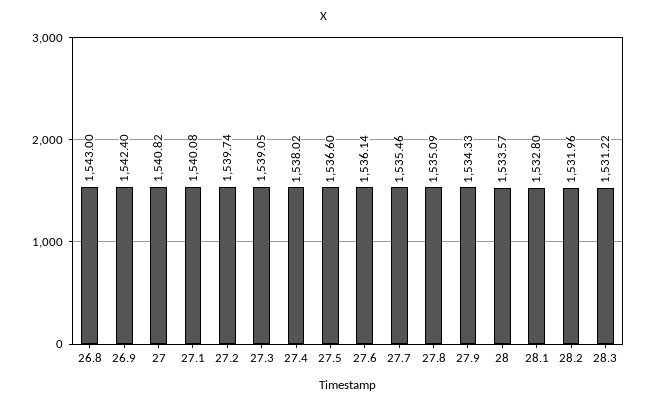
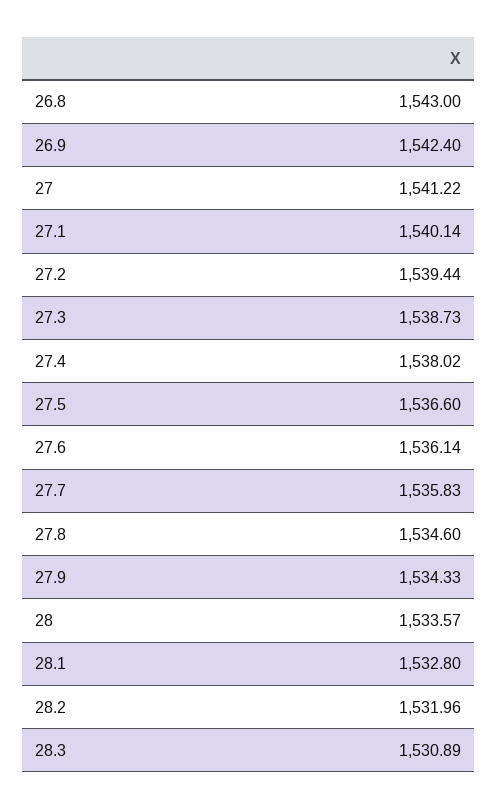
27: 1540.82 -> 1541.22
27.1: 1540.08 -> 1540.14
27.2: 1539.74 -> 1539.44
27.3: 1539.05 -> 1538.73
27.7: 1535.46 -> 1535.83
27.8: 1535.09 -> 1534.6
28.3: 1531.22 -> 1530.89

